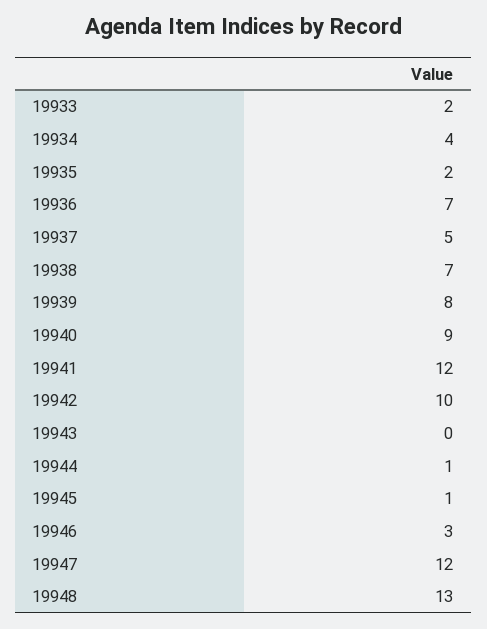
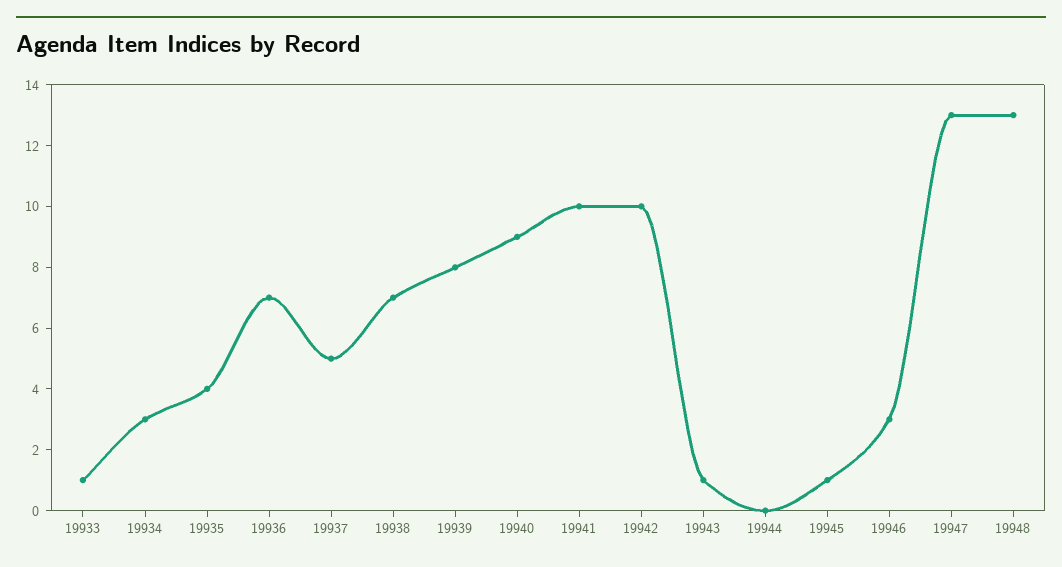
19933: 2 -> 1
19934: 4 -> 3
19935: 2 -> 4
19941: 12 -> 10
19943: 0 -> 1
19944: 1 -> 0
19947: 12 -> 13

